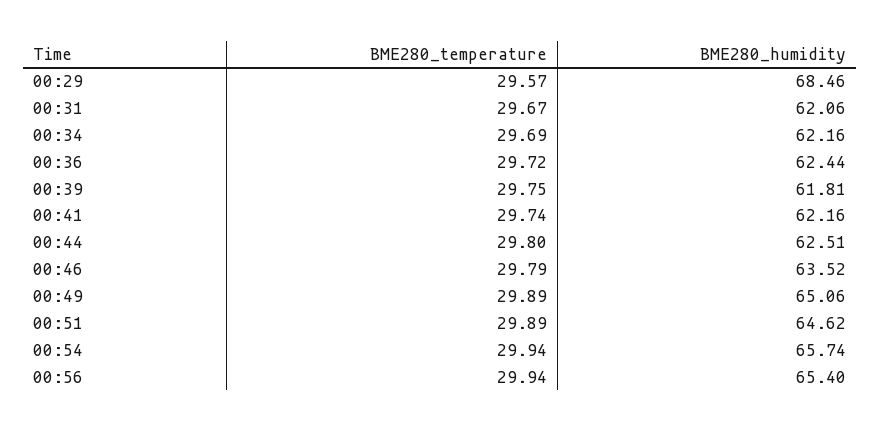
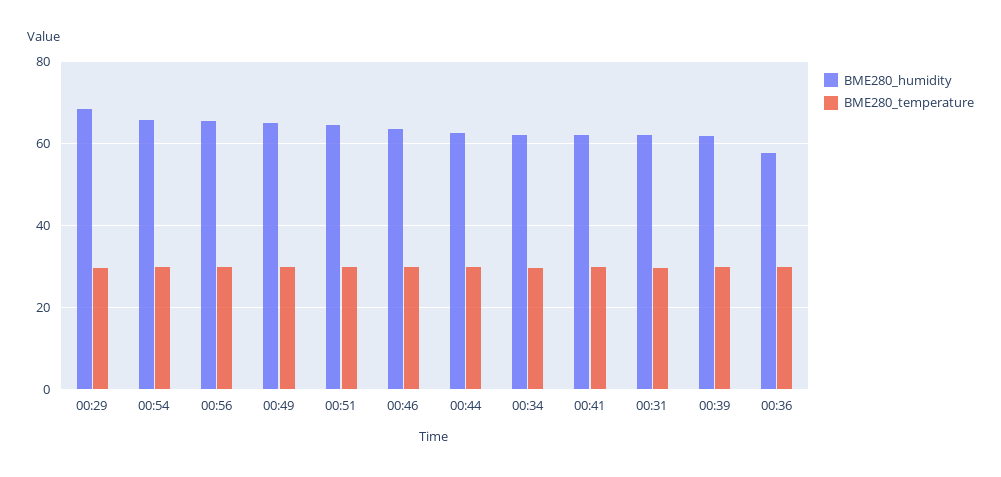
BME280_humidity, 00:36: 62.44 -> 58

